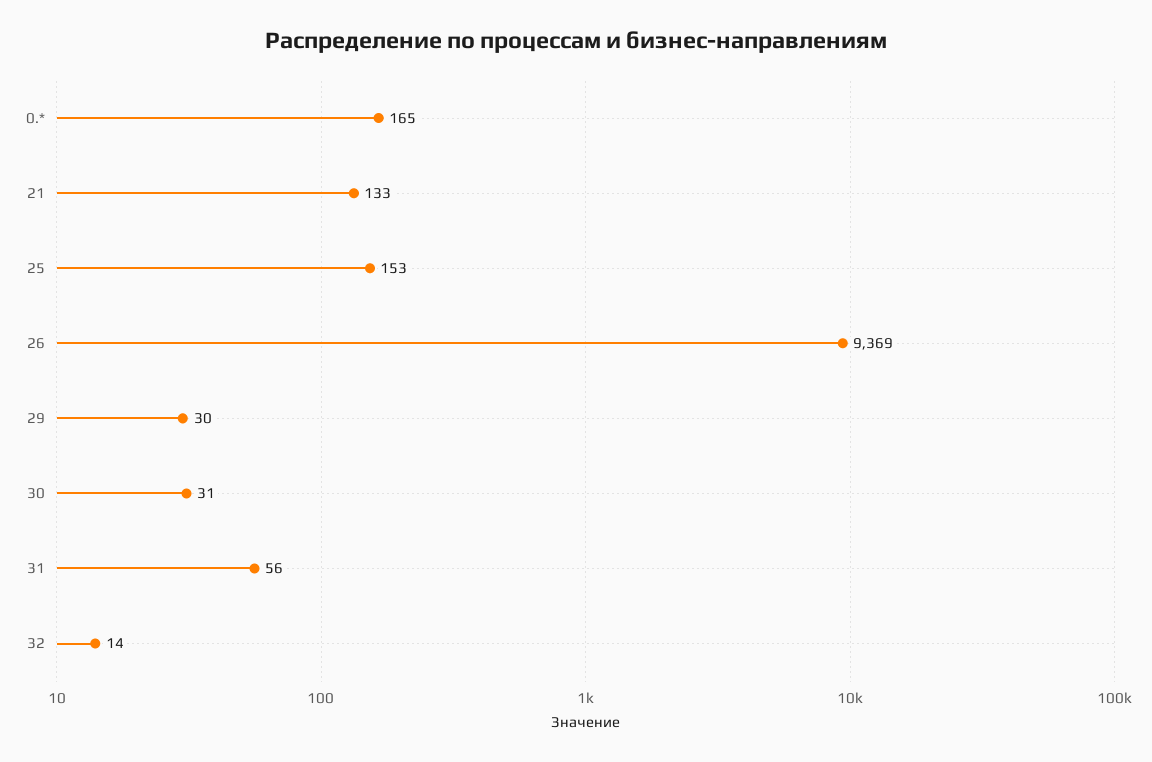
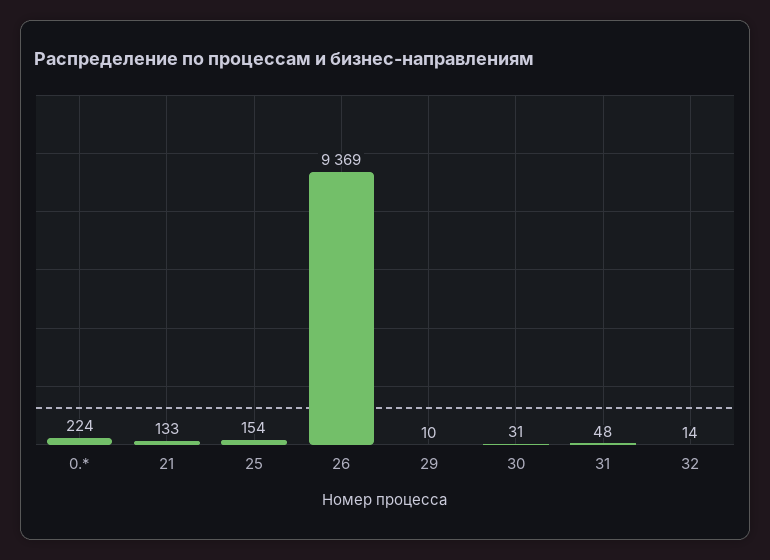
0.*: 165 -> 224
25: 153 -> 154
29: 30 -> 10
31: 56 -> 48

